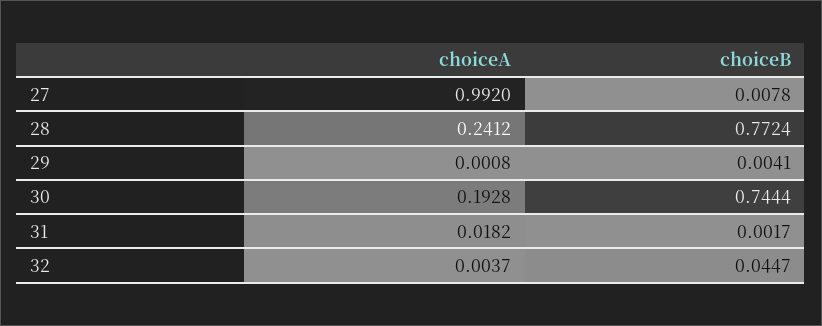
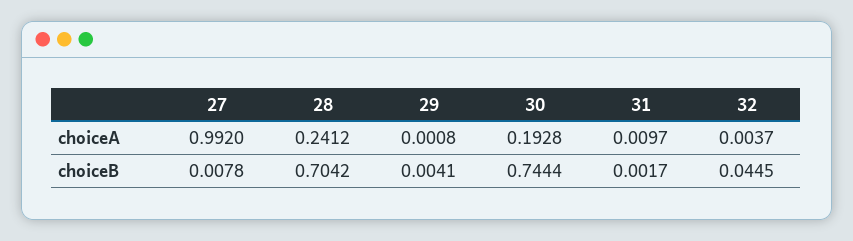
choiceB, 28: 0.7724 -> 0.7042
choiceA, 31: 0.0182 -> 0.0097
choiceB, 32: 0.0447 -> 0.0445

